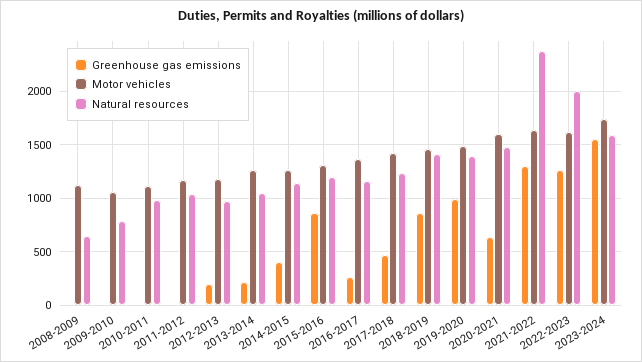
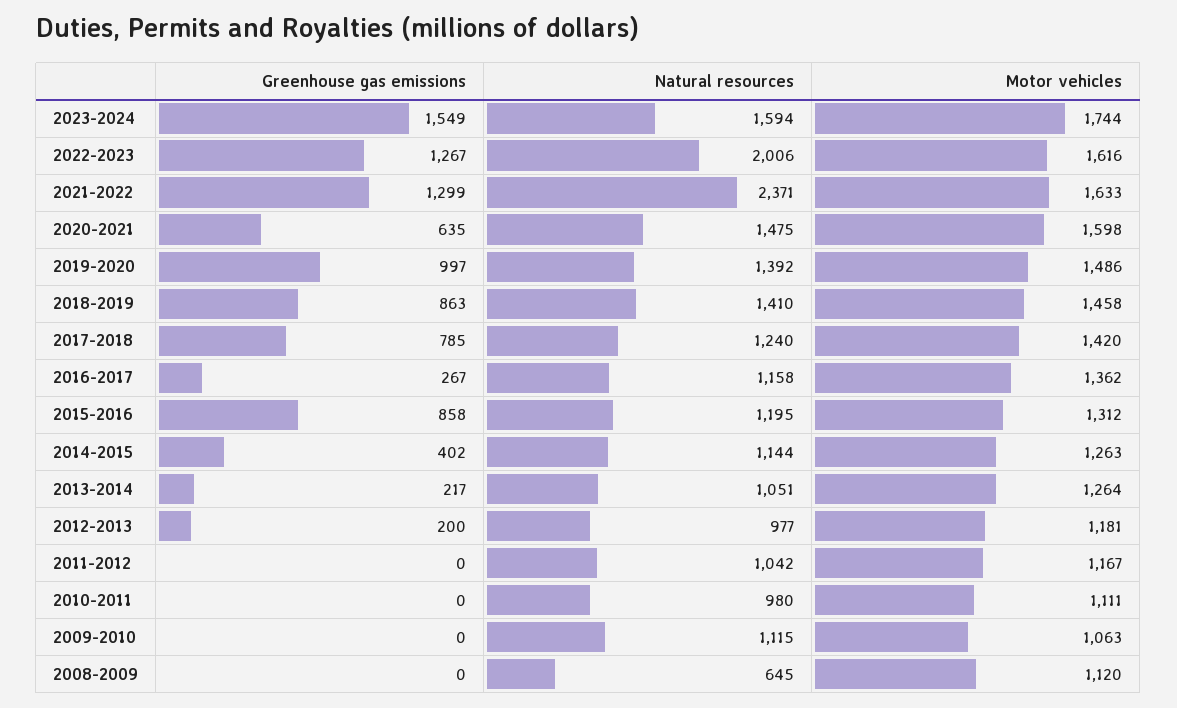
Natural resources, 2009-2010: 800 -> 1115
Greenhouse gas emissions, 2017-2018: 500 -> 785

